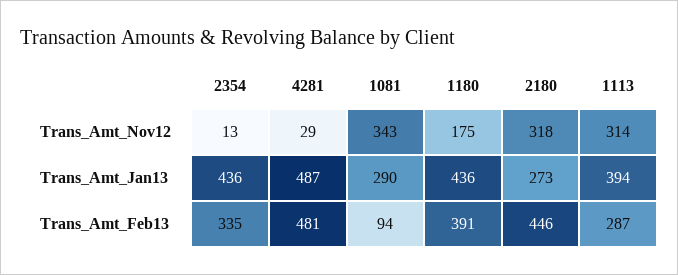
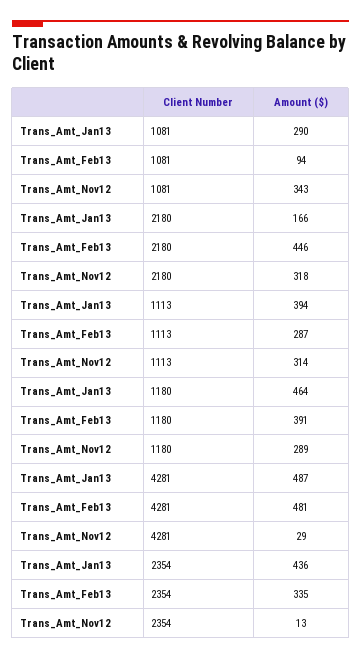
1180, Trans_Amt_Nov12: 175 -> 289
1180, Trans_Amt_Jan13: 436 -> 464
2180, Trans_Amt_Jan13: 273 -> 166

